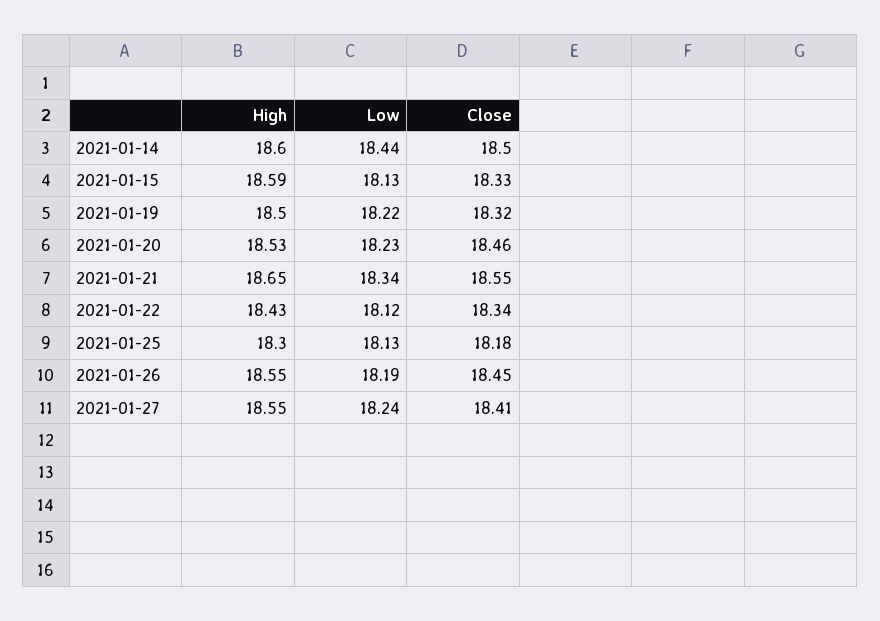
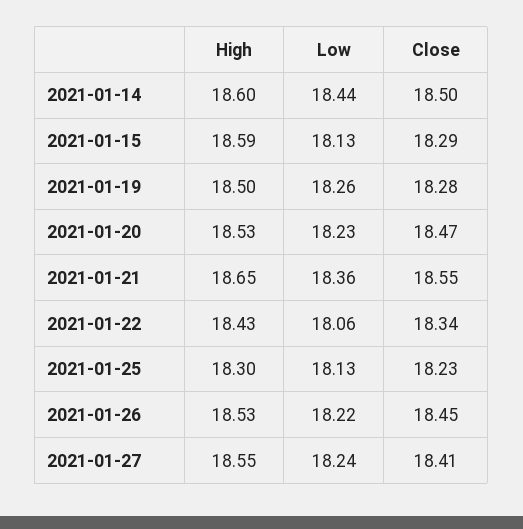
Close, 2021-01-15: 18.33 -> 18.29
Low, 2021-01-19: 18.22 -> 18.26
Close, 2021-01-19: 18.32 -> 18.28
Close, 2021-01-20: 18.46 -> 18.47
Low, 2021-01-21: 18.34 -> 18.36
Low, 2021-01-22: 18.12 -> 18.06
Close, 2021-01-25: 18.18 -> 18.23
High, 2021-01-26: 18.55 -> 18.53
Low, 2021-01-26: 18.19 -> 18.22

